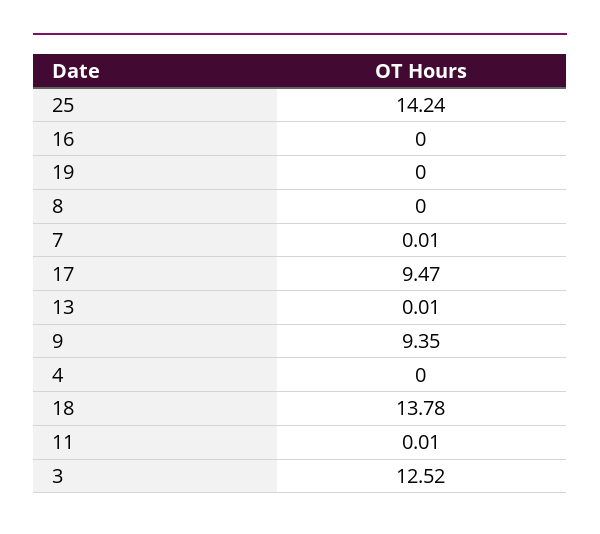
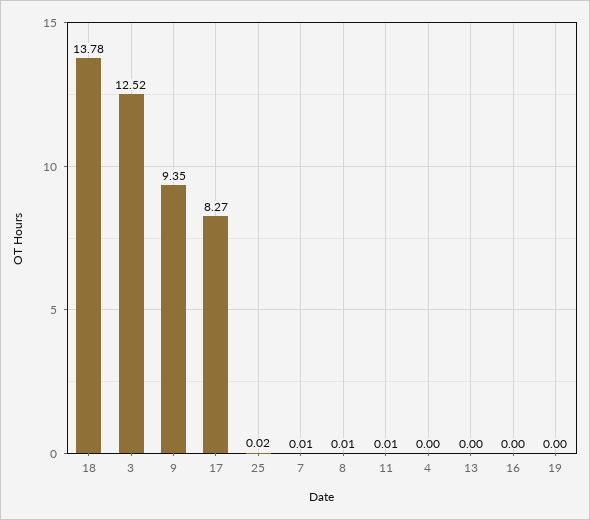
25: 14.24 -> 0.02
8: 0 -> 0.01
17: 9.47 -> 8.27
13: 0.01 -> 0

